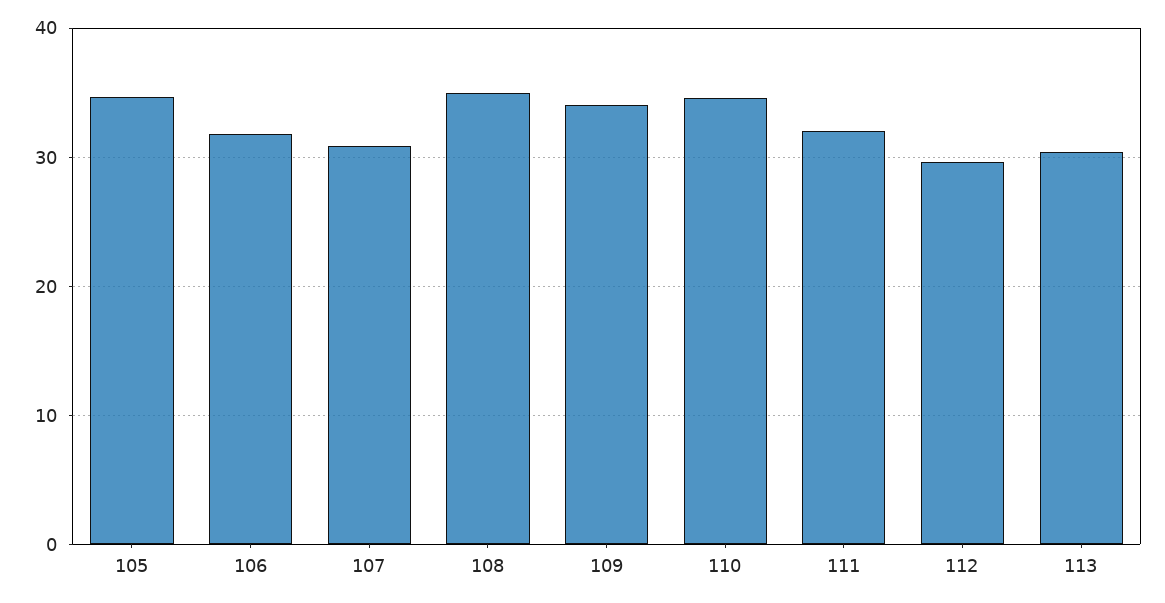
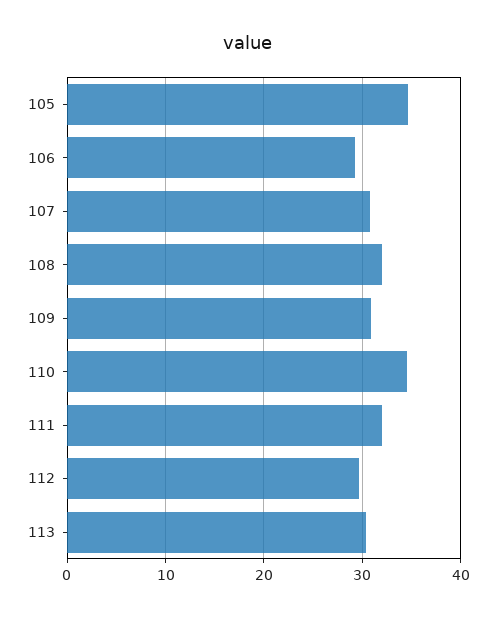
106: 32 -> 29
108: 35 -> 32
109: 34 -> 31

